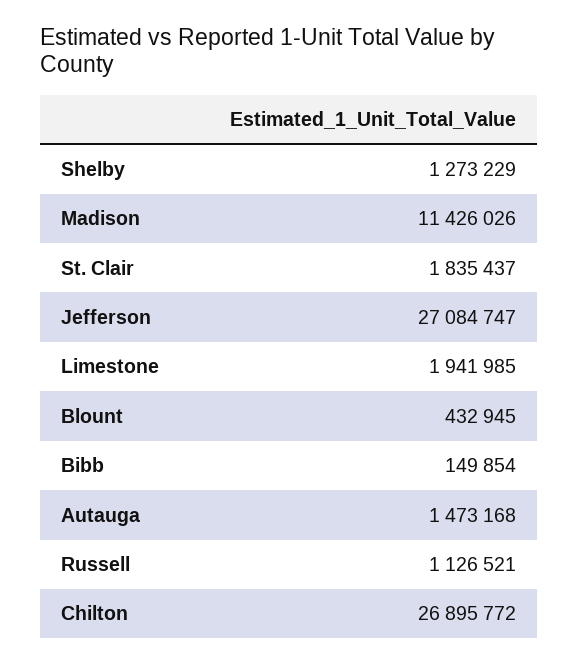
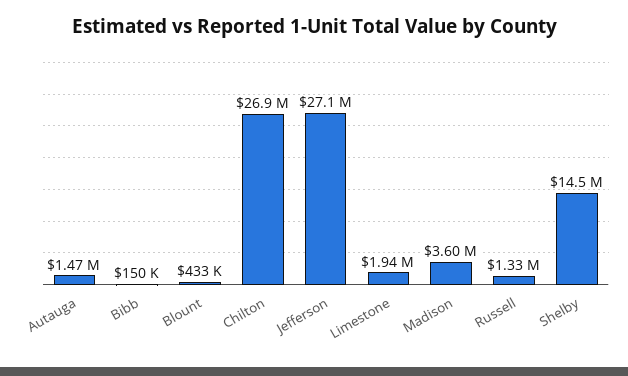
Shelby: 1273229 -> 14500000
Madison: 11426026 -> 3600000
St. Clair: 1835437 -> none
Russell: 1126521 -> 1330000

